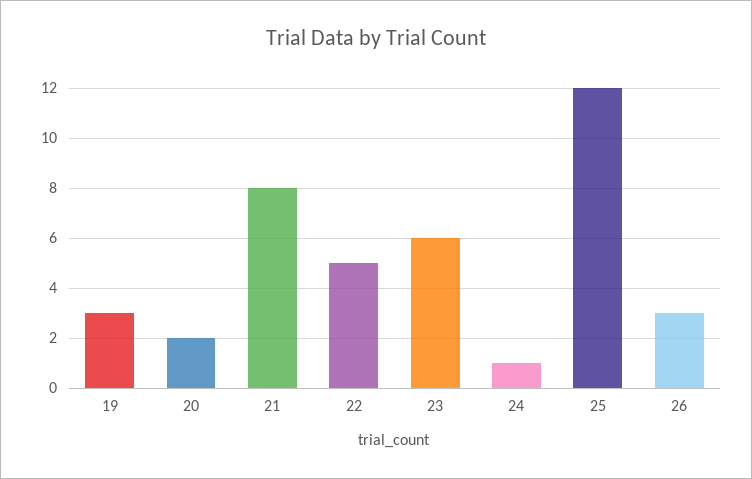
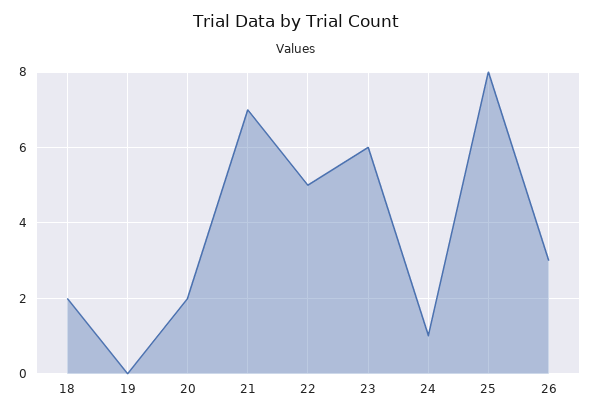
19: 3 -> 0
21: 8 -> 7
25: 12 -> 8
18: none -> 2

